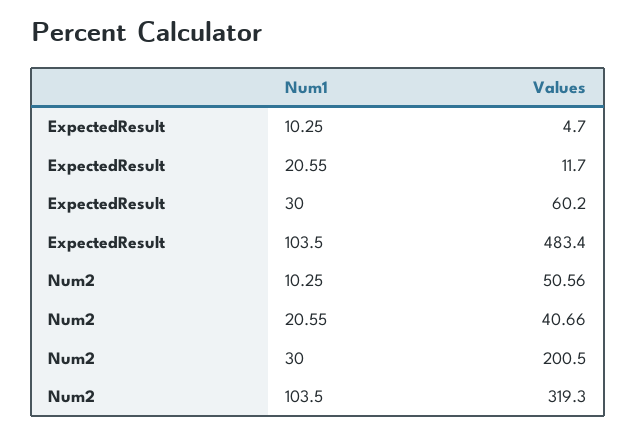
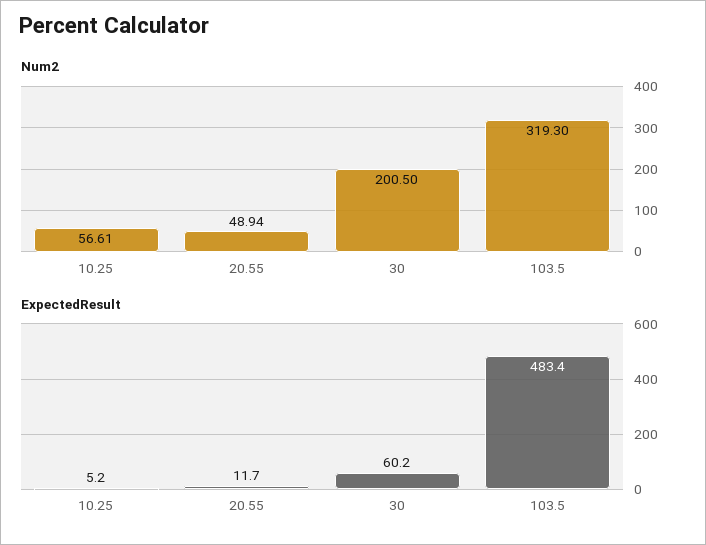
ExpectedResult, 10.25: 4.7 -> 5.2
Num2, 10.25: 50.56 -> 56.61
Num2, 20.55: 40.66 -> 48.94

